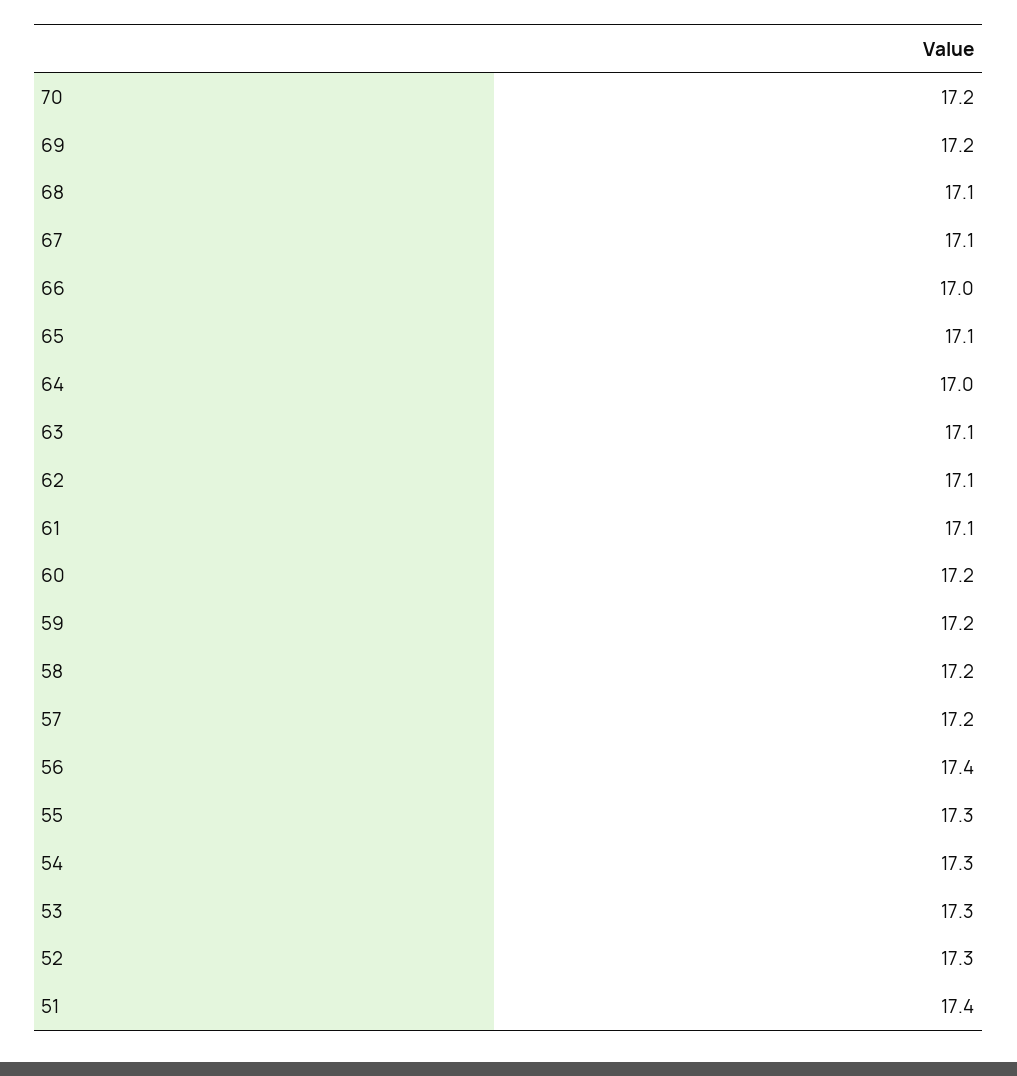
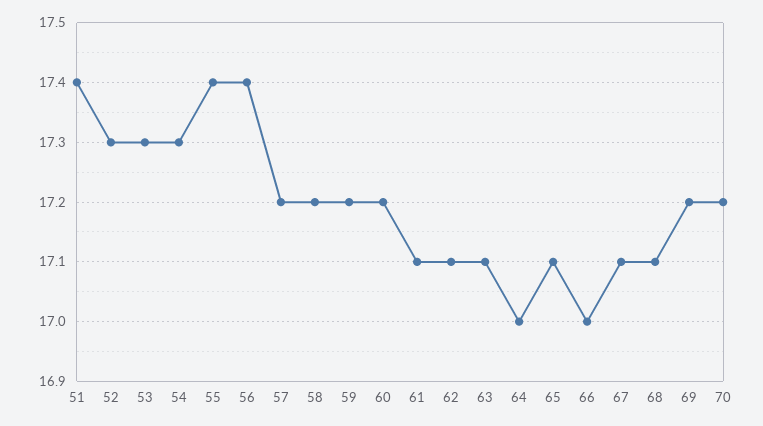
55: 17.3 -> 17.4

